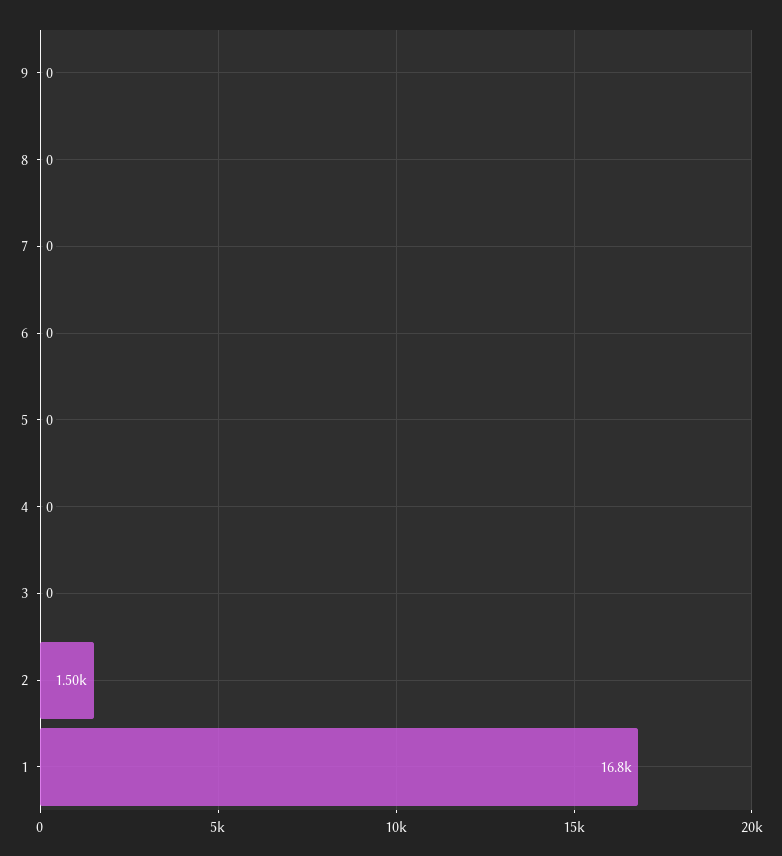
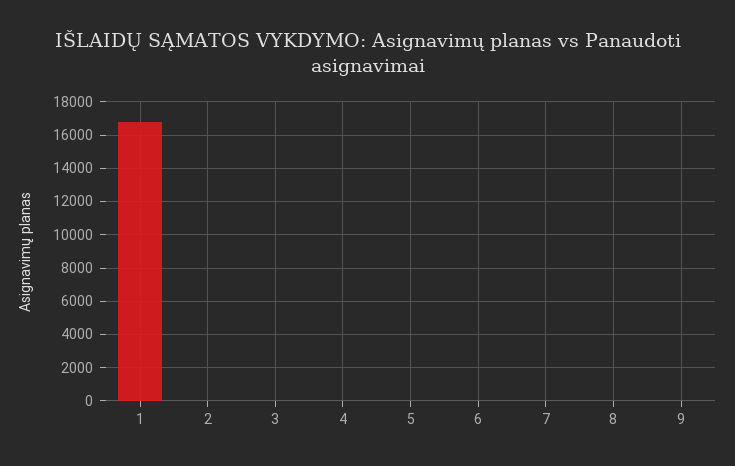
2: 1500 -> 0

